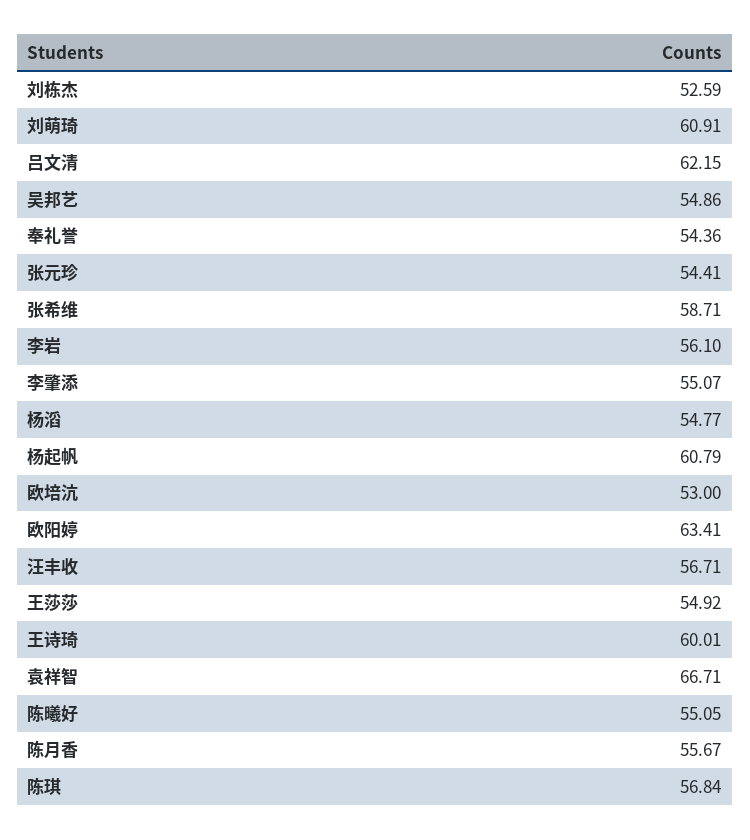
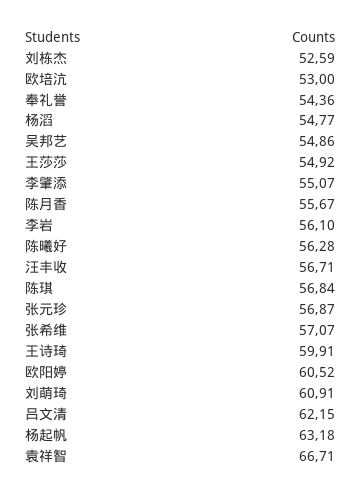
张元珍: 54.41 -> 56.87
张希维: 58.71 -> 57.07
杨起帆: 60.79 -> 63.18
欧阳婷: 63.41 -> 60.52
王诗琦: 60.01 -> 59.91
陈曦好: 55.05 -> 56.28

